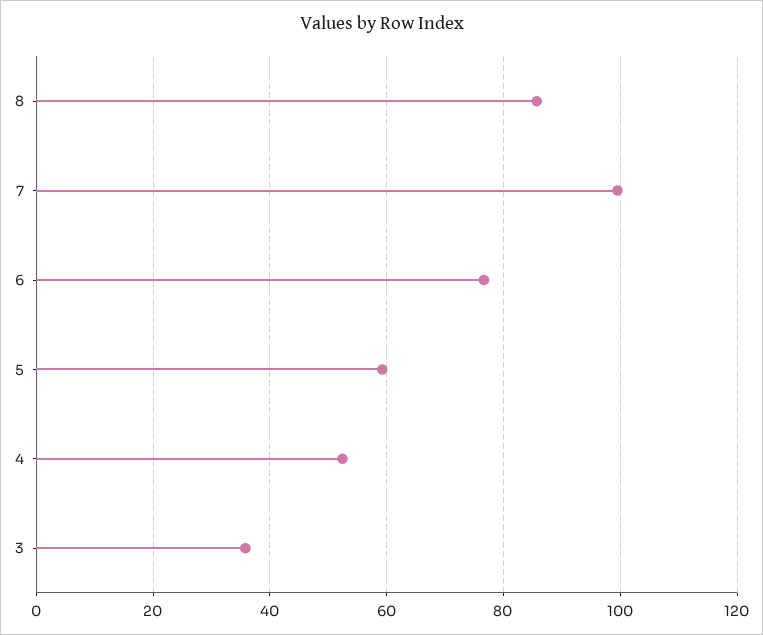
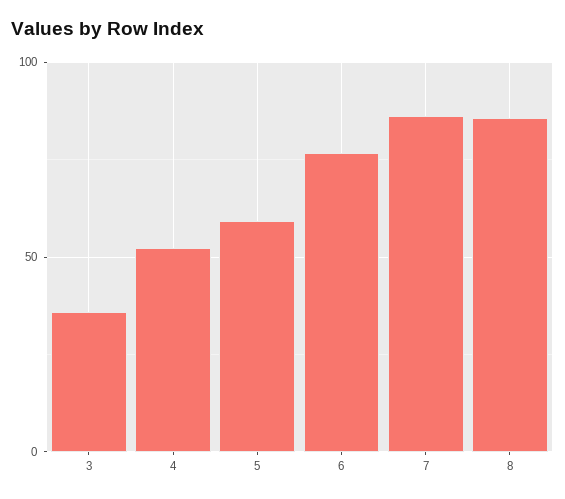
7: 100 -> 85

